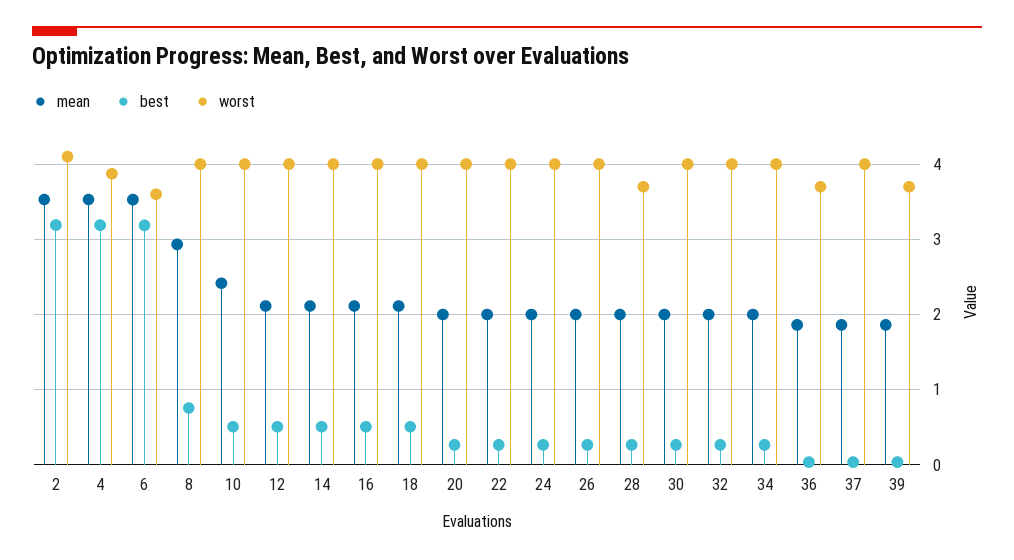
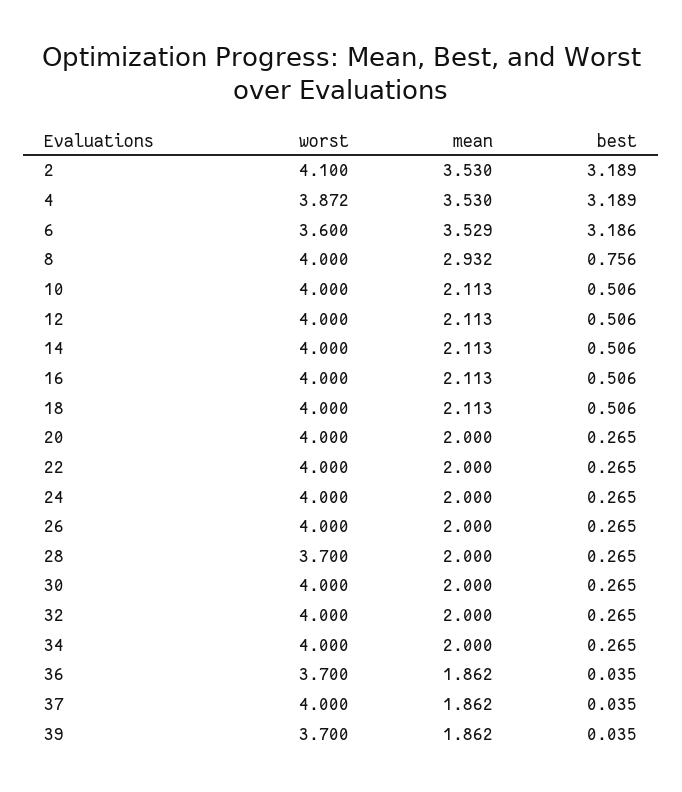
mean, 10: 2.4 -> 2.113

